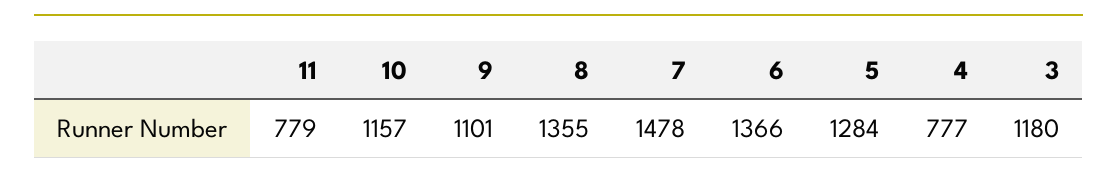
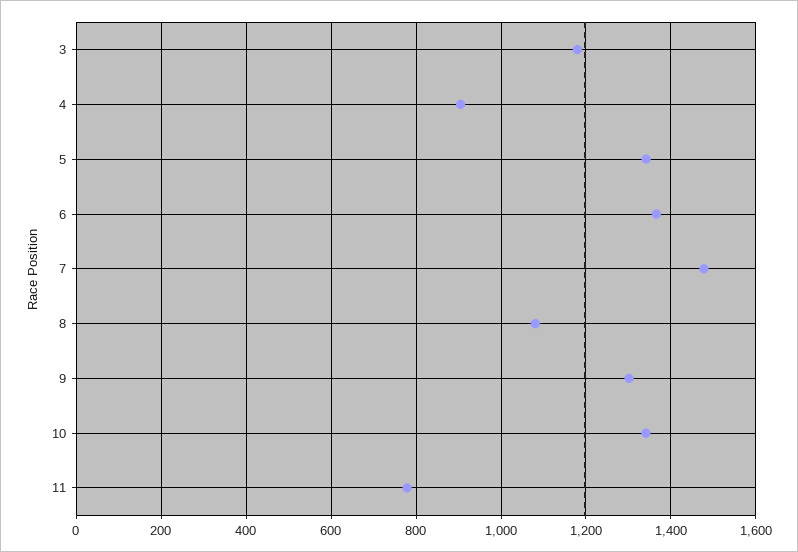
10: 1157 -> 1340
9: 1101 -> 1300
8: 1355 -> 1080
5: 1284 -> 1340
4: 777 -> 900

